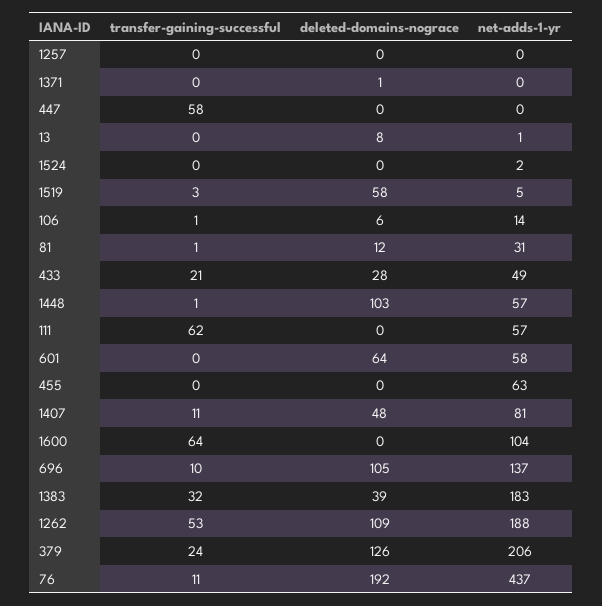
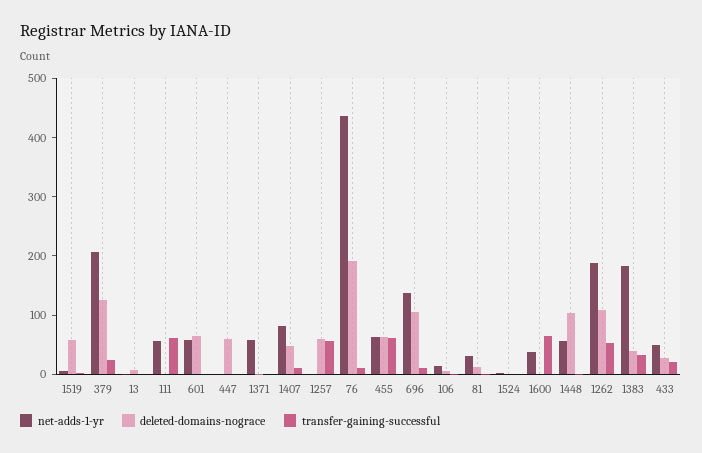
transfer-gaining-successful, 1257: 0 -> 60
deleted-domains-nograce, 1257: 0 -> 60
net-adds-1-yr, 1371: 0 -> 60
transfer-gaining-successful, 447: 58 -> 0
deleted-domains-nograce, 447: 0 -> 60
transfer-gaining-successful, 455: 0 -> 60
deleted-domains-nograce, 455: 0 -> 60
net-adds-1-yr, 1600: 104 -> 40

